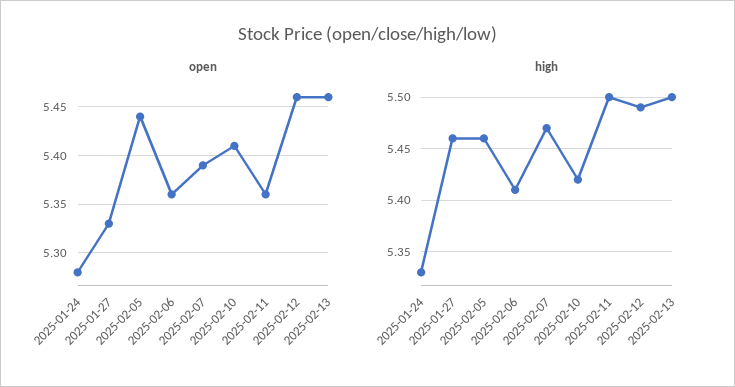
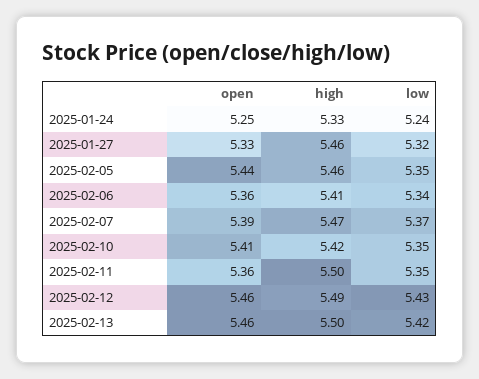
open, 2025-01-24: 5.28 -> 5.25
low, 2025-01-24: none -> 5.24
low, 2025-01-27: none -> 5.32
low, 2025-02-05: none -> 5.35
low, 2025-02-06: none -> 5.34
low, 2025-02-07: none -> 5.37
low, 2025-02-10: none -> 5.35
low, 2025-02-11: none -> 5.35
low, 2025-02-12: none -> 5.43
low, 2025-02-13: none -> 5.42

